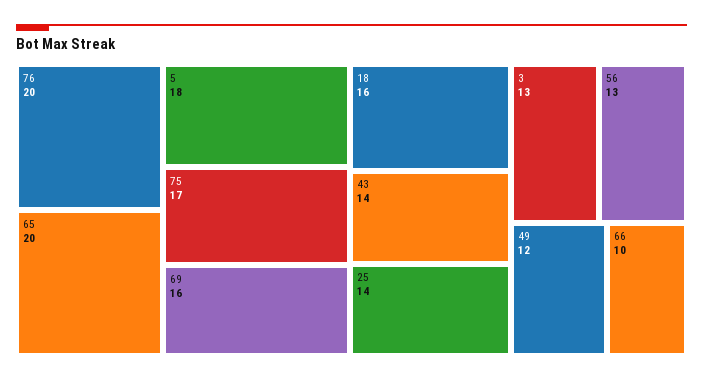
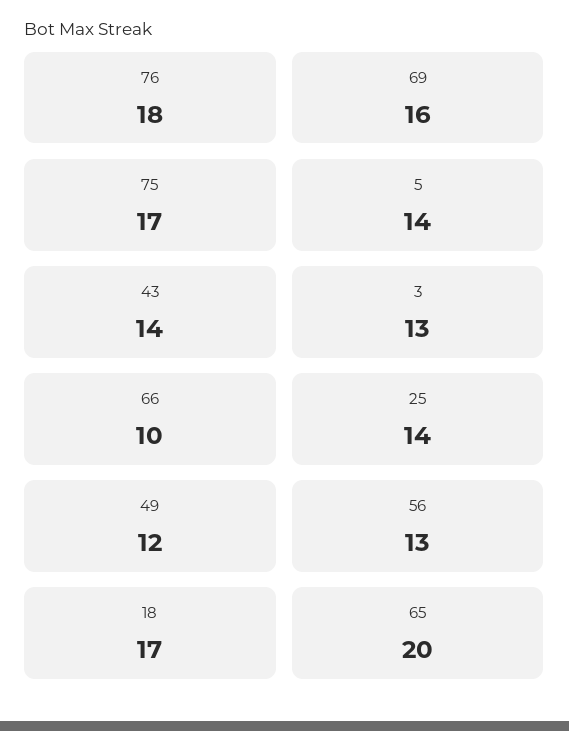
76: 20 -> 18
5: 18 -> 14
18: 16 -> 17

